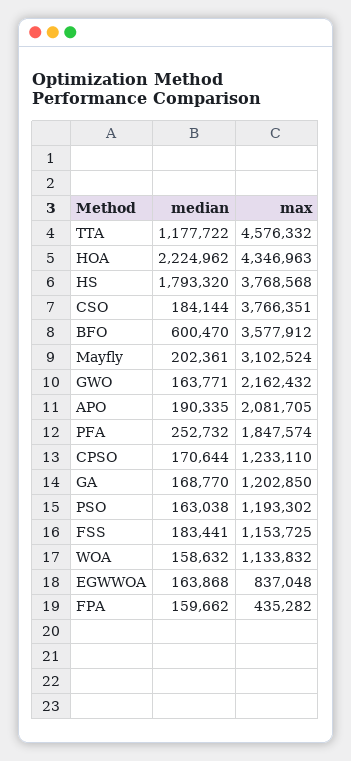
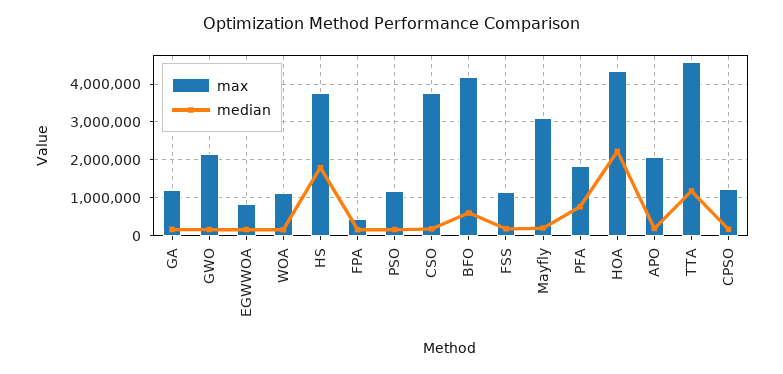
max, BFO: 3577912 -> 4200000
median, PFA: 252732 -> 800000

